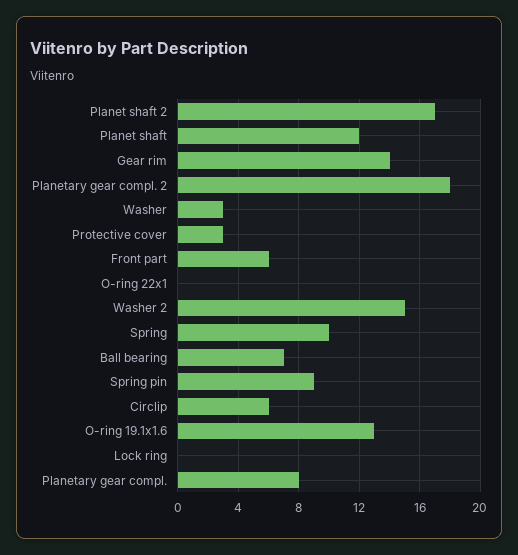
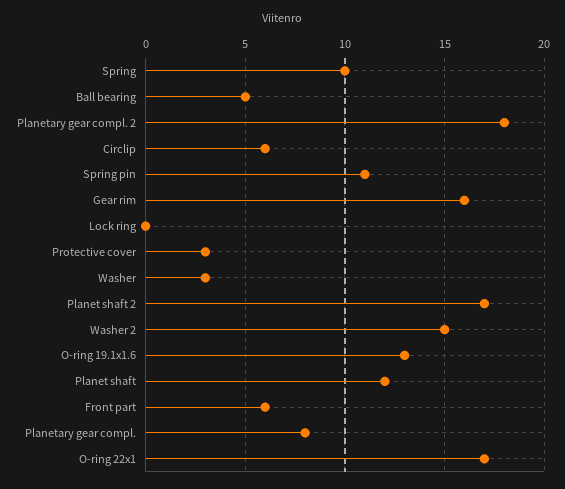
Gear rim: 14 -> 16
O-ring 22x1: 0 -> 17
Ball bearing: 7 -> 5
Spring pin: 9 -> 11

